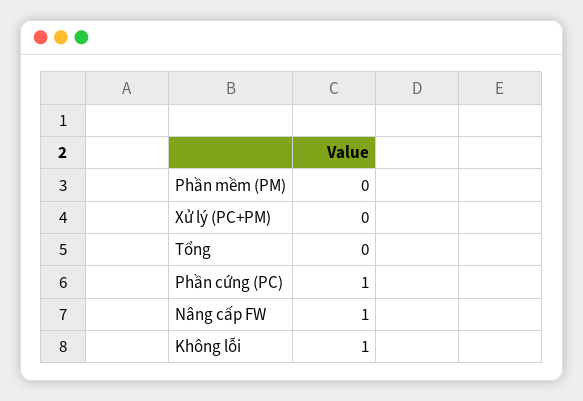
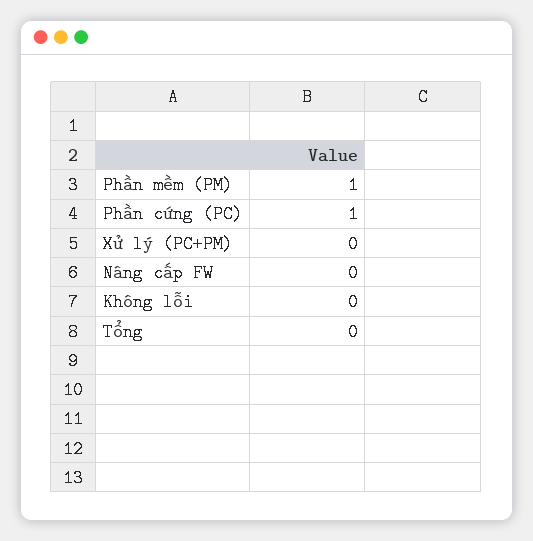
Phần mềm (PM): 0 -> 1
Nâng cấp FW: 1 -> 0
Không lỗi: 1 -> 0

